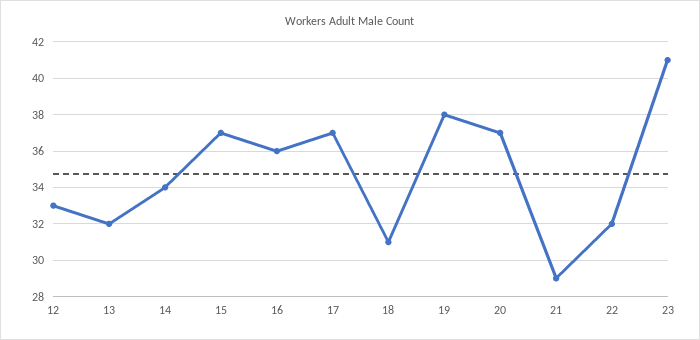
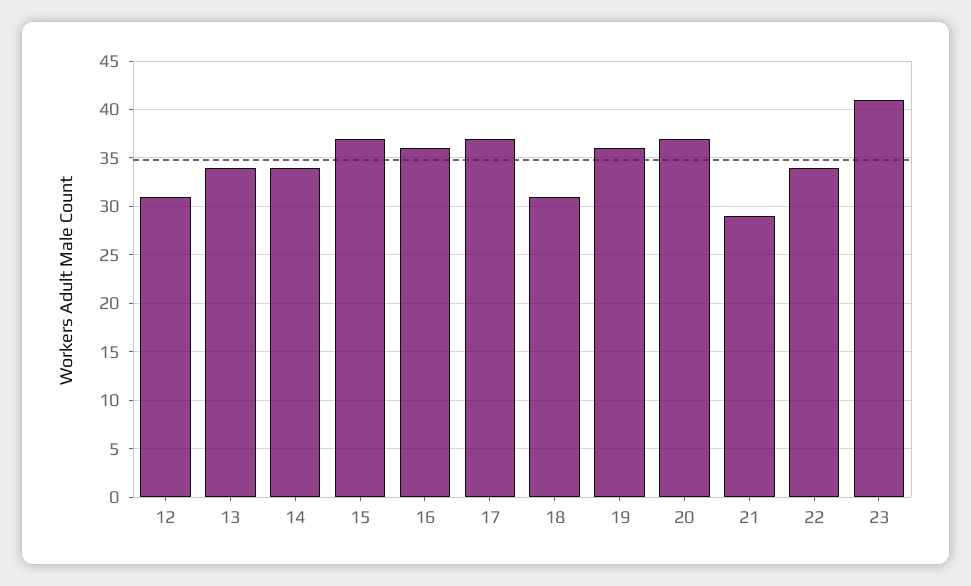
12: 33 -> 31
13: 32 -> 34
19: 38 -> 36
22: 32 -> 34

